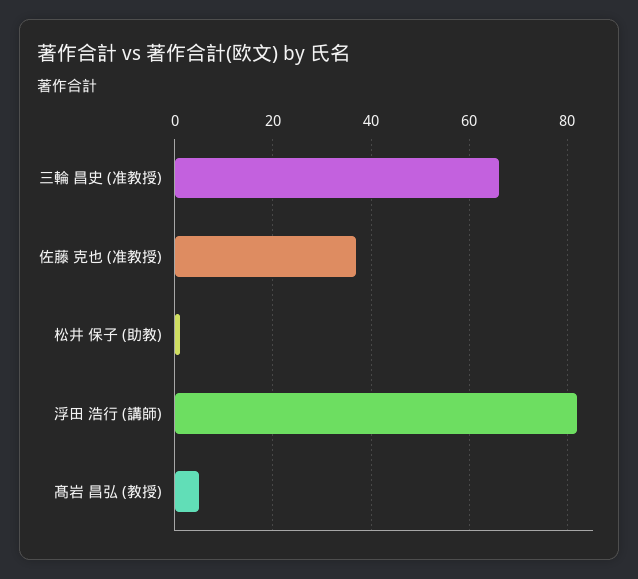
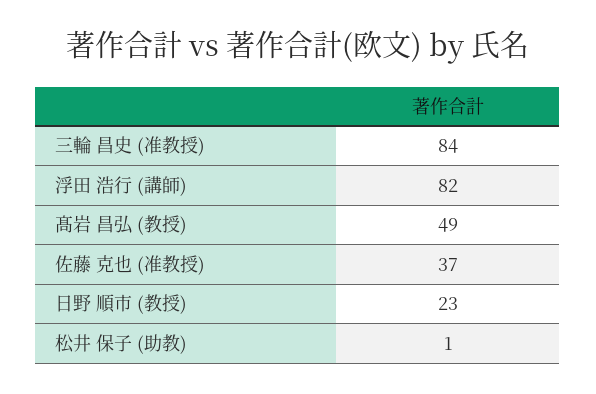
三輪 昌史 (准教授): 65 -> 84
髙岩 昌弘 (教授): 5 -> 49
日野 順市 (教授): none -> 23

